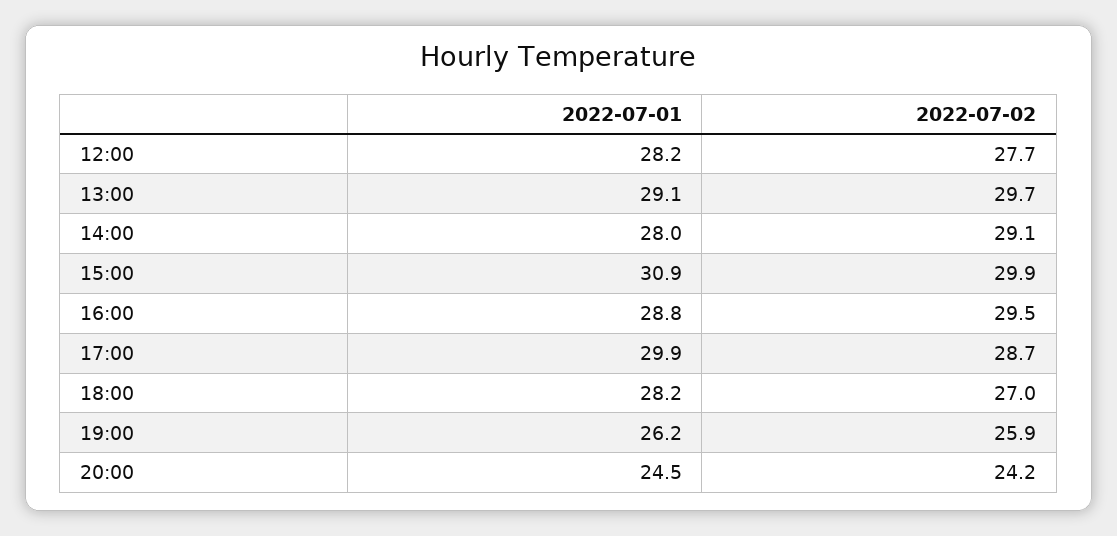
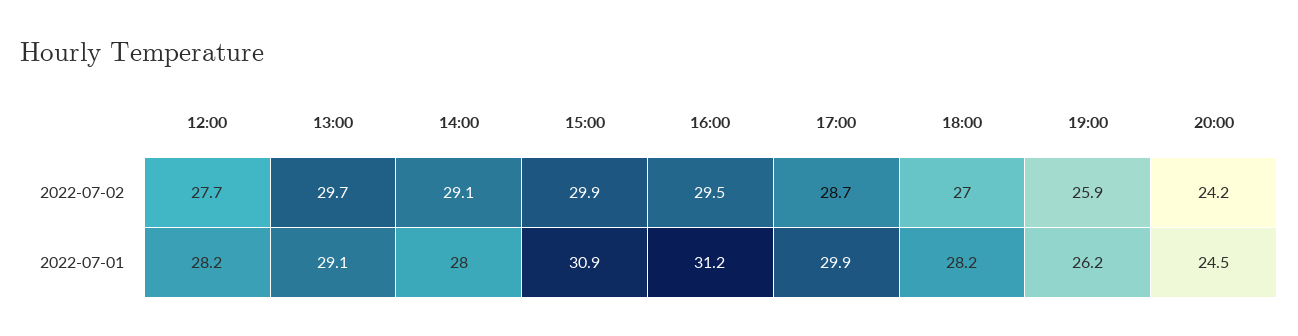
2022-07-01, 16:00: 28.8 -> 31.2

